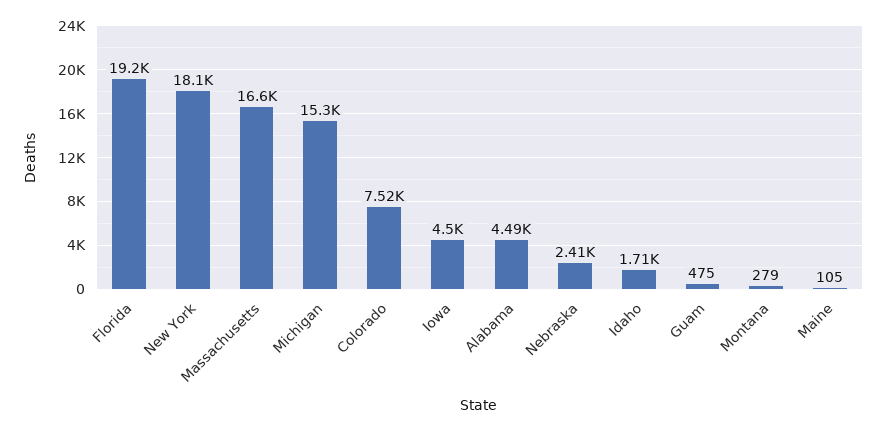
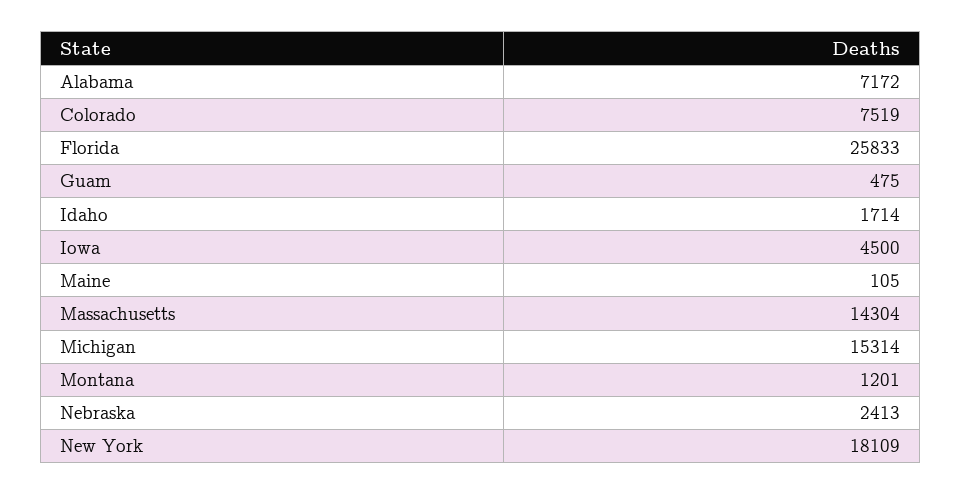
Florida: 19200 -> 25833
Massachusetts: 16600 -> 14304
Alabama: 4490 -> 7172
Montana: 279 -> 1201

